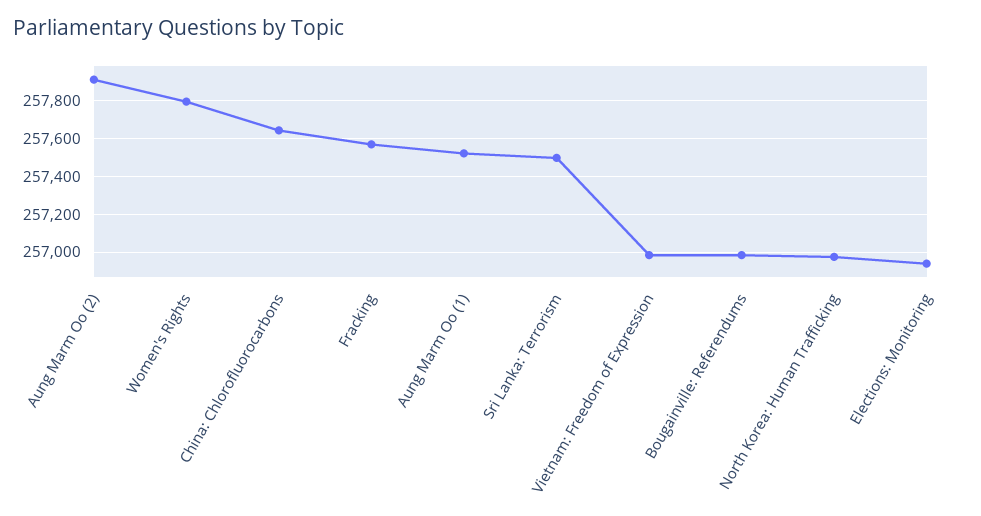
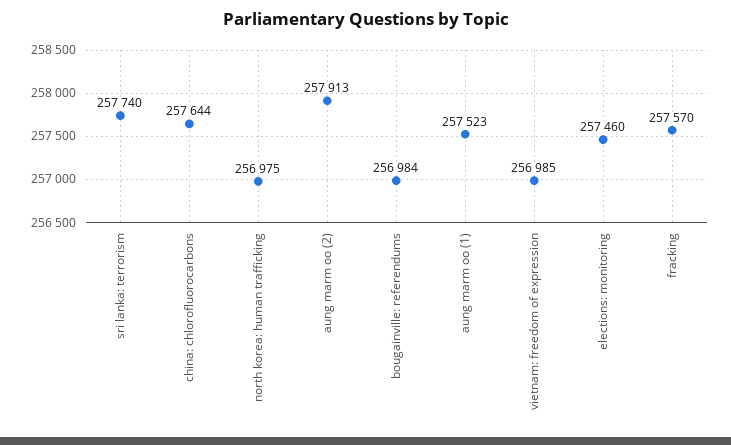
Women's Rights: 257800 -> none
Sri Lanka: Terrorism: 257500 -> 257740
Elections: Monitoring: 256950 -> 257460

